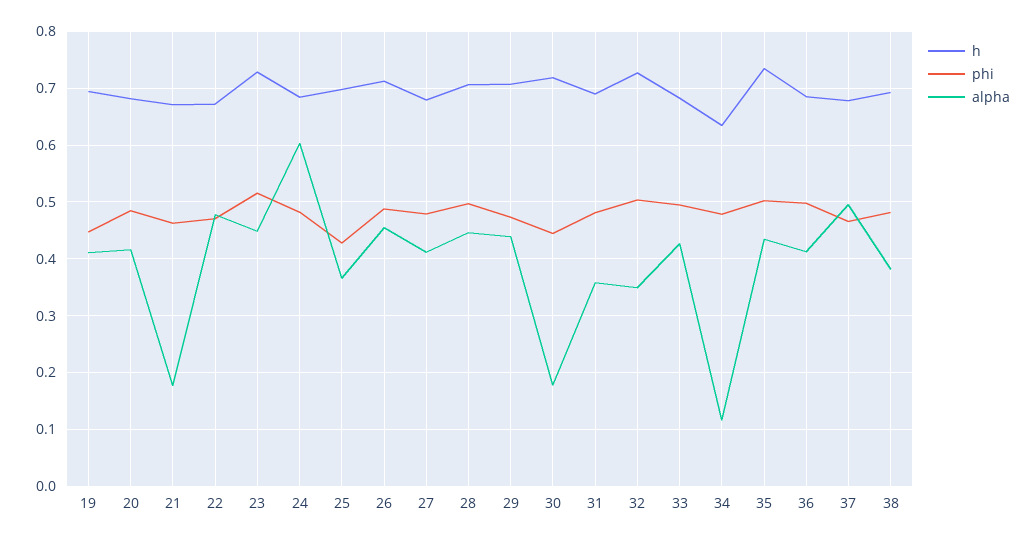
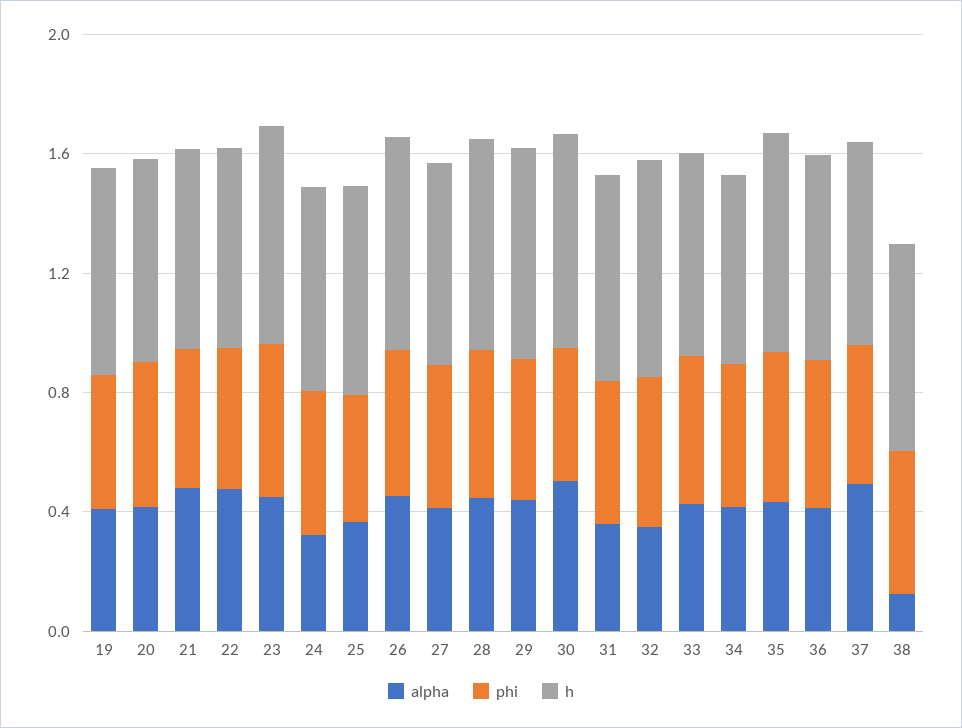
alpha, 21: 0.18 -> 0.5
alpha, 24: 0.6 -> 0.3
alpha, 30: 0.18 -> 0.5
alpha, 34: 0.12 -> 0.4
alpha, 38: 0.38 -> 0.1

